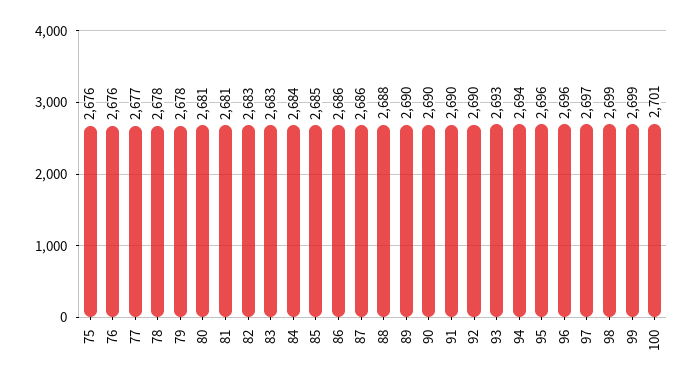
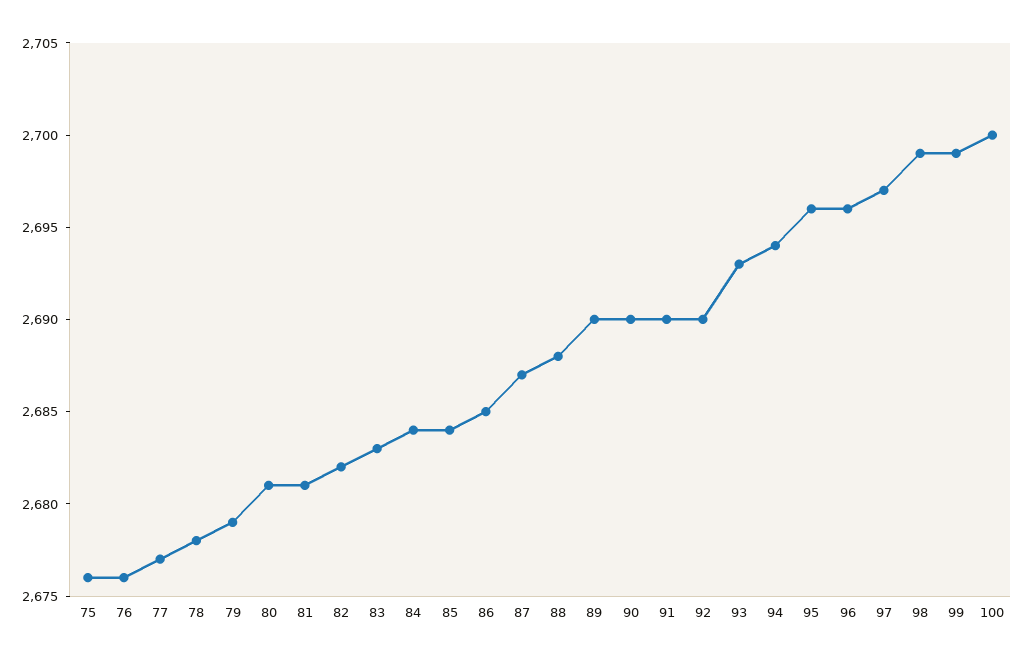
79: 2678 -> 2679
82: 2683 -> 2682
85: 2685 -> 2684
86: 2686 -> 2685
87: 2686 -> 2687
100: 2701 -> 2700

